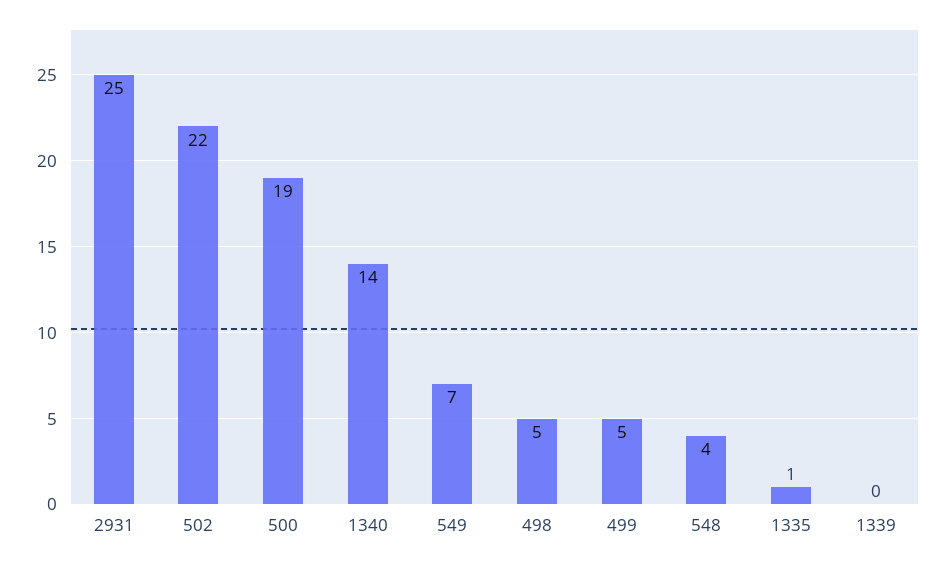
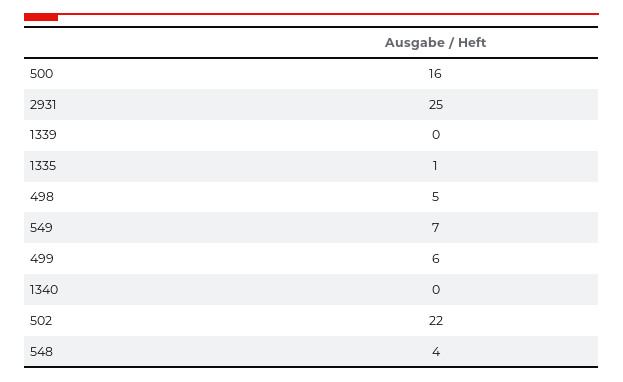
500: 19 -> 16
1340: 14 -> 0
499: 5 -> 6

